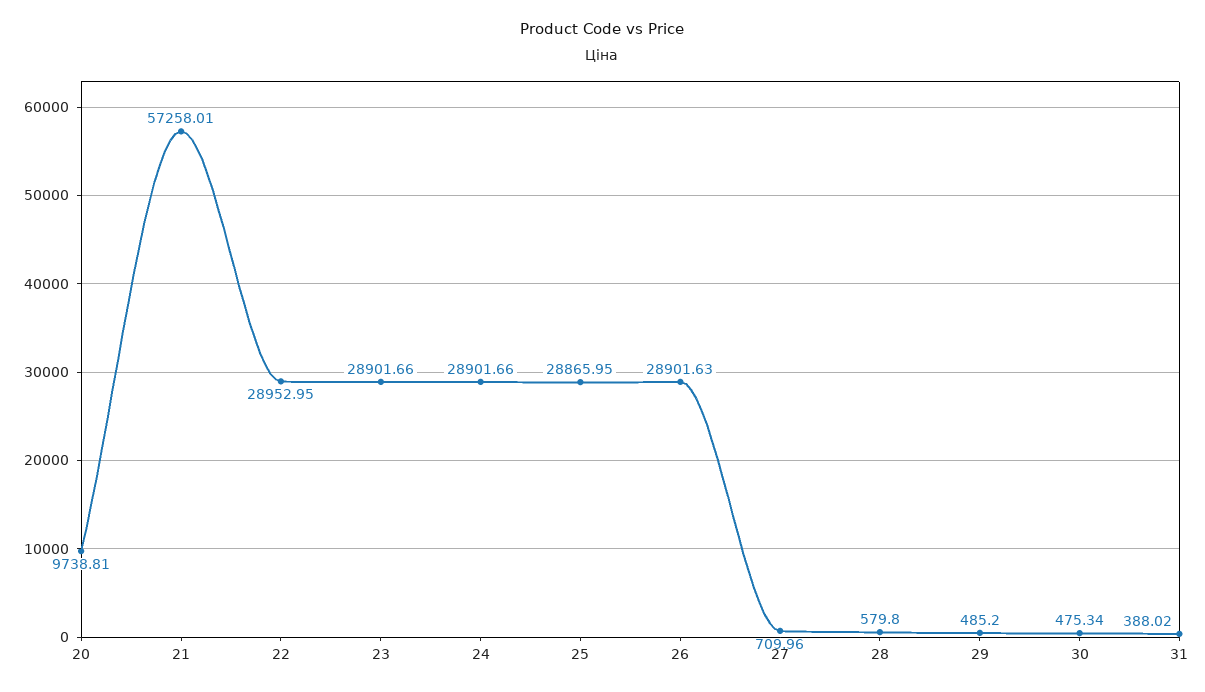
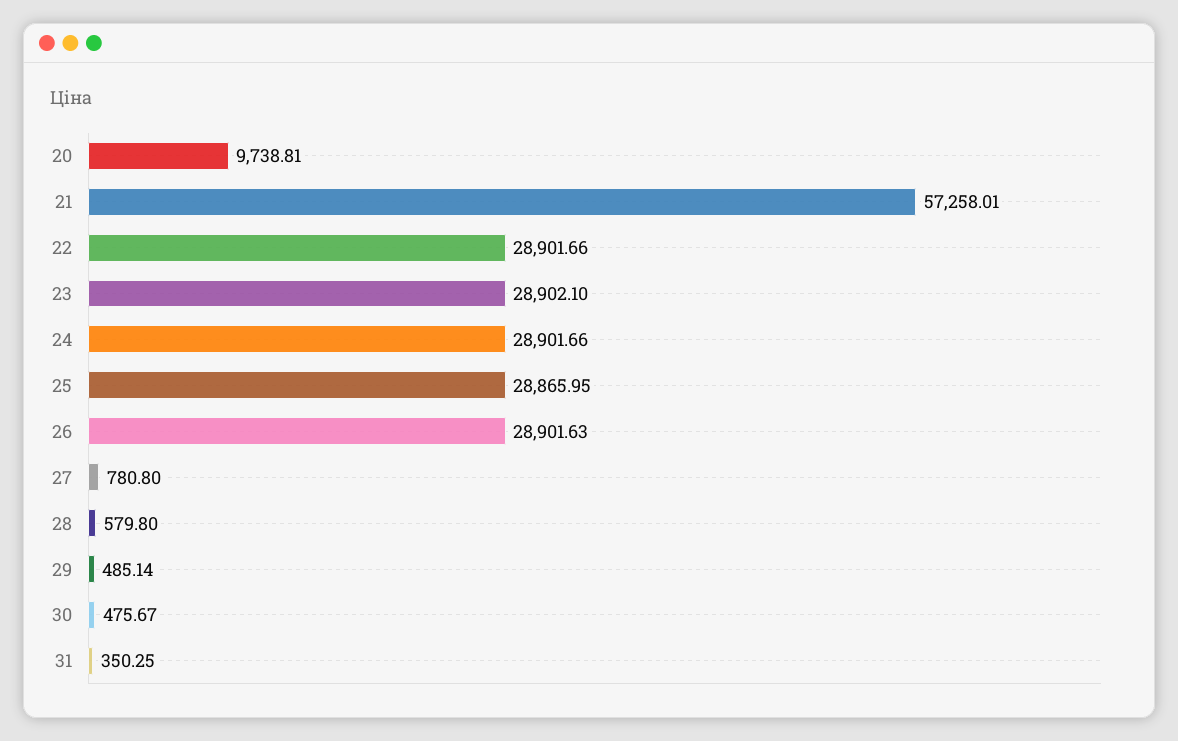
22: 28952.95 -> 28901.66
23: 28901.66 -> 28902.1
27: 709.96 -> 780.8
29: 485.2 -> 485.14
30: 475.34 -> 475.67
31: 388.02 -> 350.25

